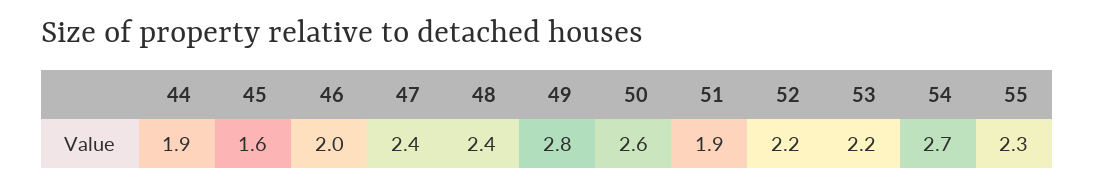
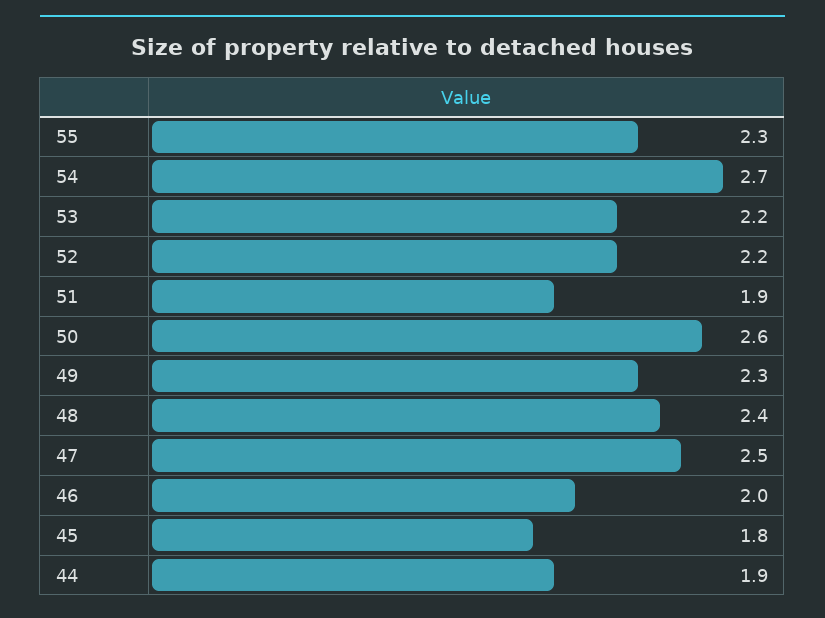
45: 1.6 -> 1.8
47: 2.4 -> 2.5
49: 2.8 -> 2.3

